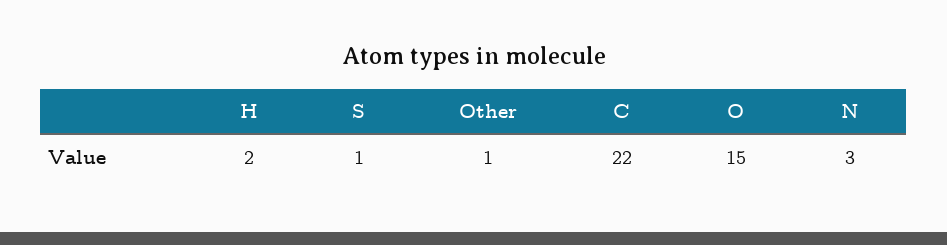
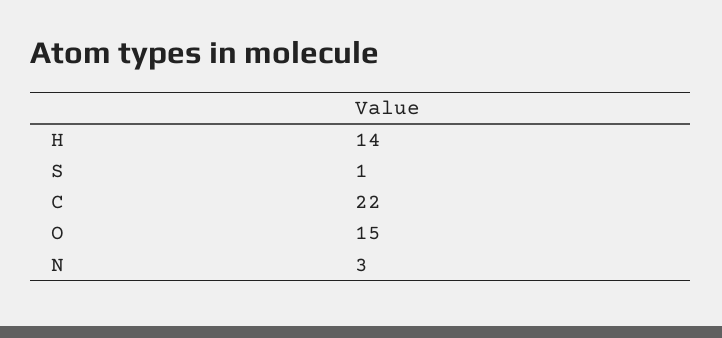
H: 2 -> 14
Other: 1 -> none

